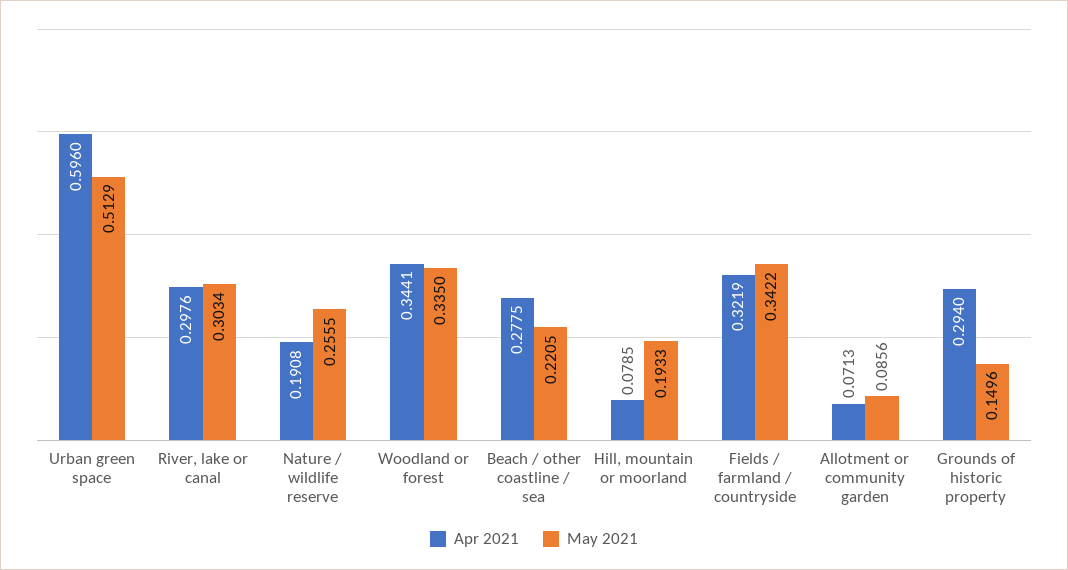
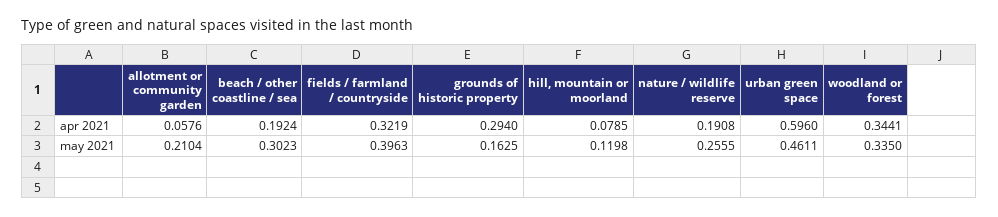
May 2021, Urban green space: 0.5129 -> 0.4611
Apr 2021, River, lake or canal: 0.2976 -> none
May 2021, River, lake or canal: 0.3034 -> none
Apr 2021, Beach / other coastline / sea: 0.2775 -> 0.1924
May 2021, Beach / other coastline / sea: 0.2205 -> 0.3023
May 2021, Hill, mountain or moorland: 0.1933 -> 0.1198
May 2021, Fields / farmland / countryside: 0.3422 -> 0.3963
Apr 2021, Allotment or community garden: 0.0713 -> 0.0576
May 2021, Allotment or community garden: 0.0856 -> 0.2104
May 2021, Grounds of historic property: 0.1496 -> 0.1625

